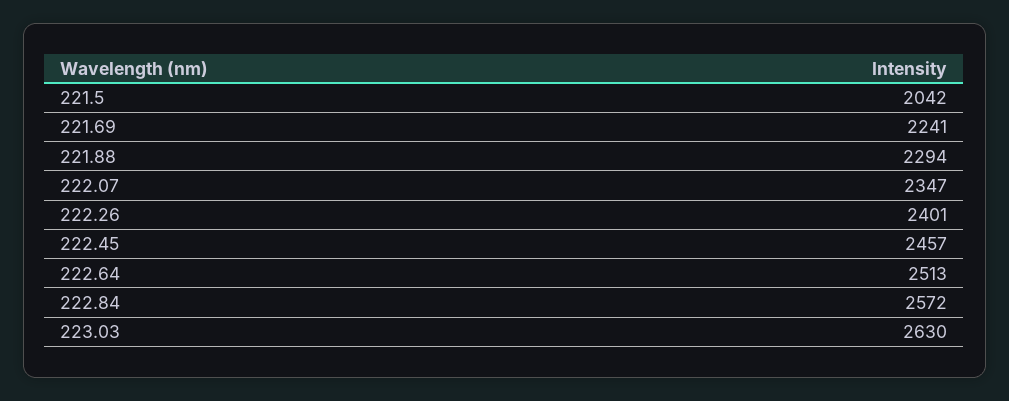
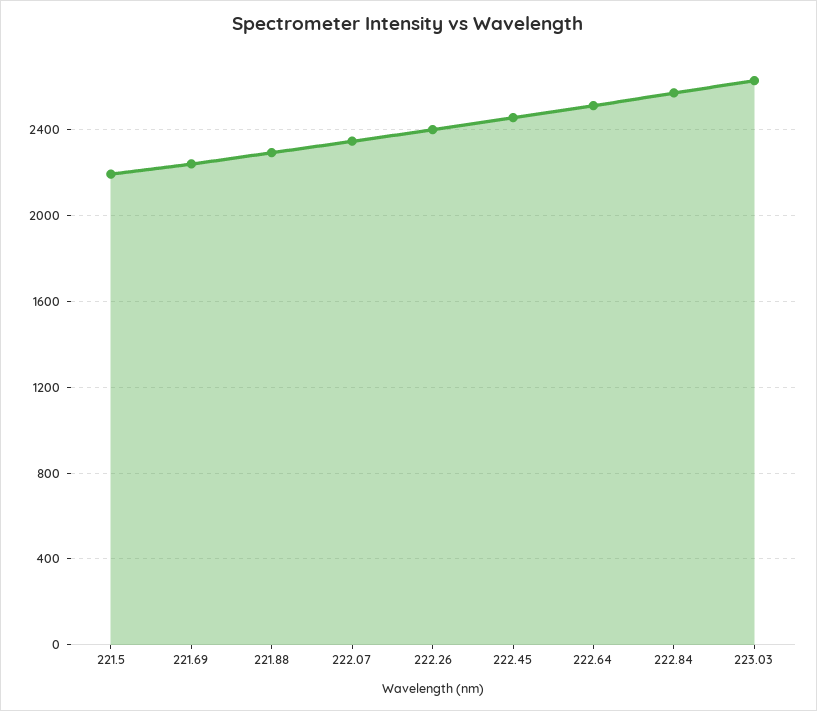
221.5: 2042 -> 2200

